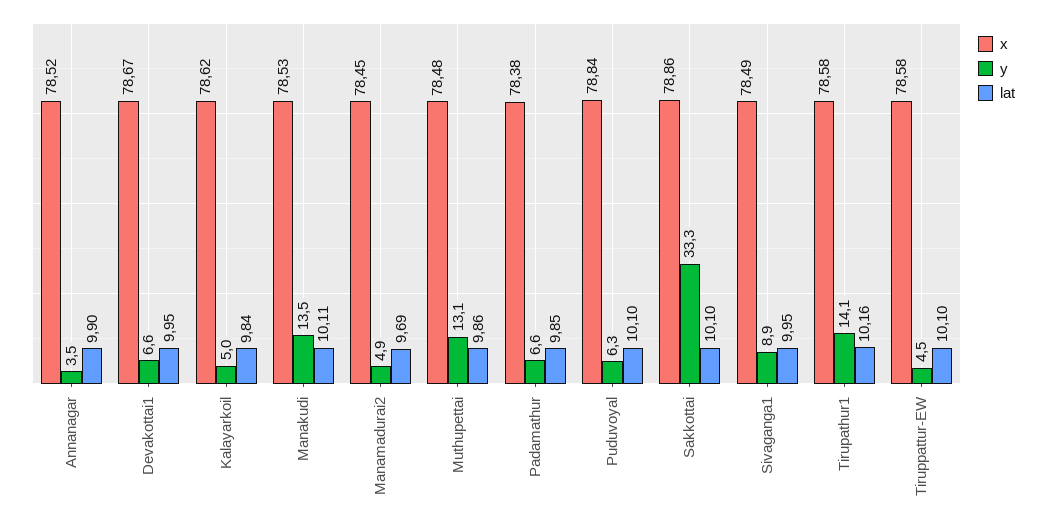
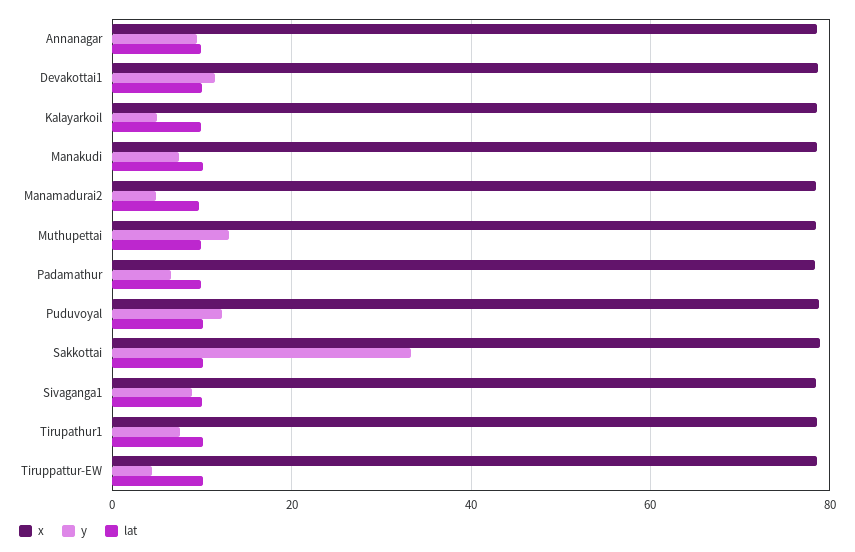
y, Annanagar: 3.5 -> 10
y, Devakottai1: 6.6 -> 12
y, Manakudi: 13.5 -> 8
y, Puduvoyal: 6.3 -> 12
y, Tirupathur1: 14.1 -> 8

